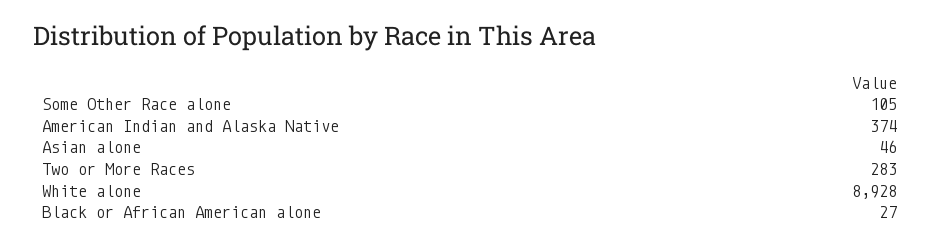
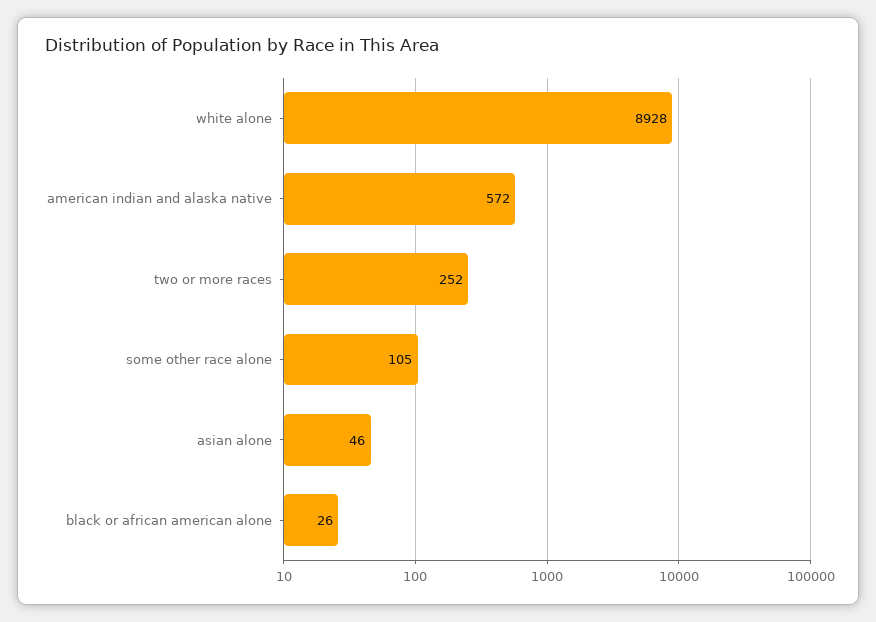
American Indian and Alaska Native: 374 -> 572
Two or More Races: 283 -> 252
Black or African American alone: 27 -> 26

